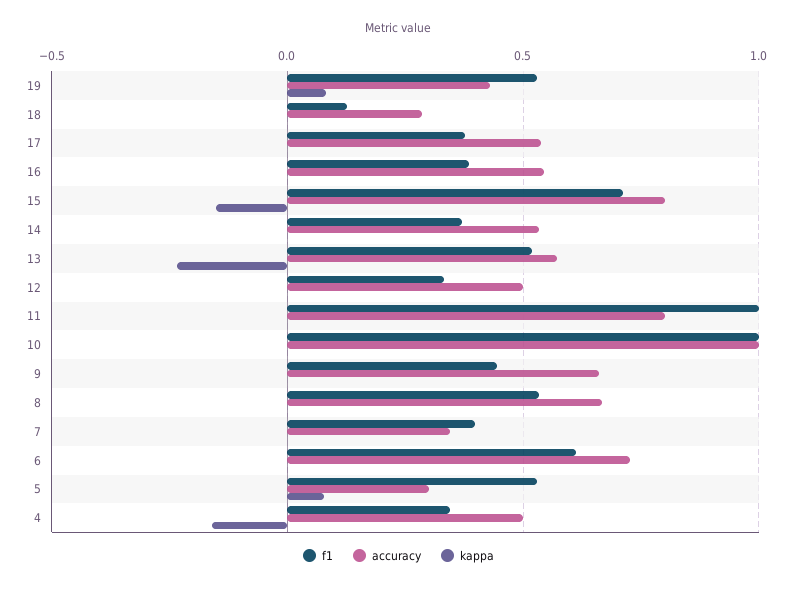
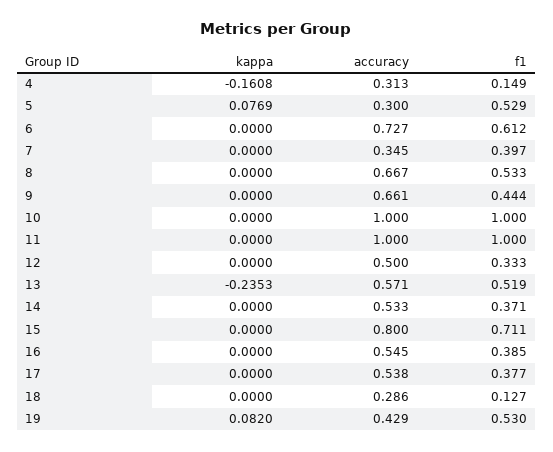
kappa, 15: -0.15 -> 0
accuracy, 11: 0.8 -> 1
f1, 4: 0.35 -> 0.149
accuracy, 4: 0.5 -> 0.313

